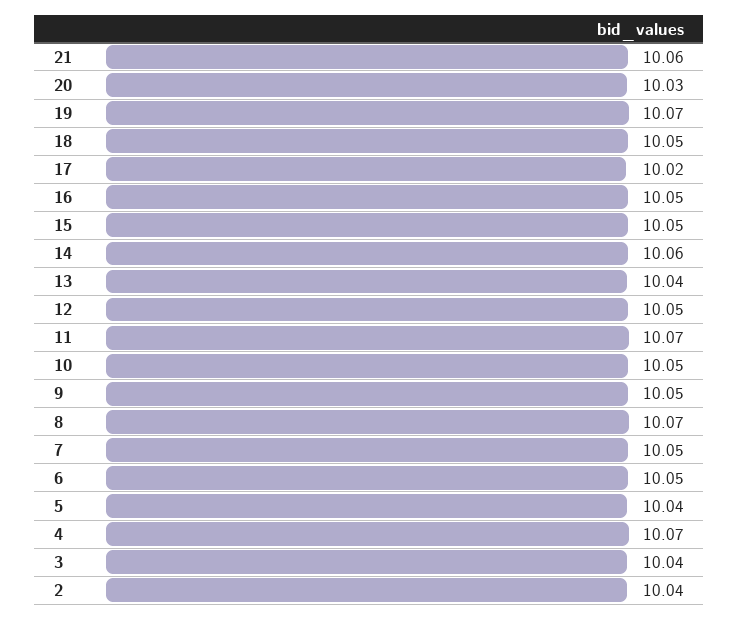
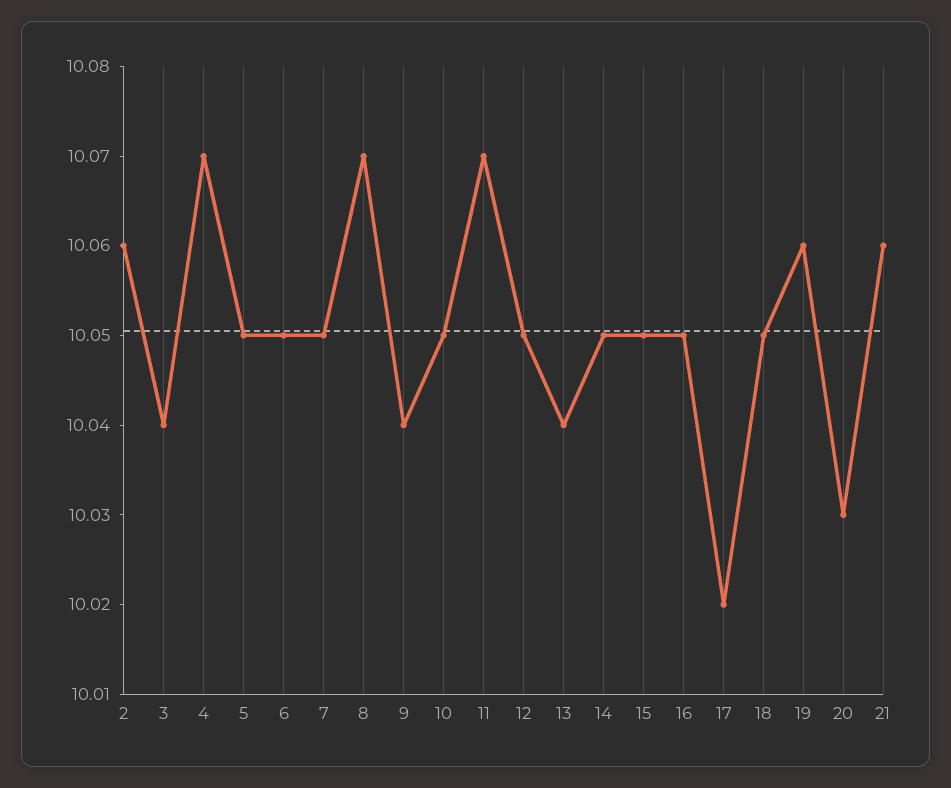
19: 10.07 -> 10.06
14: 10.06 -> 10.05
9: 10.05 -> 10.04
5: 10.04 -> 10.05
2: 10.04 -> 10.06

